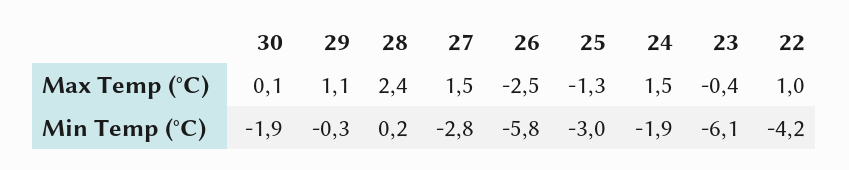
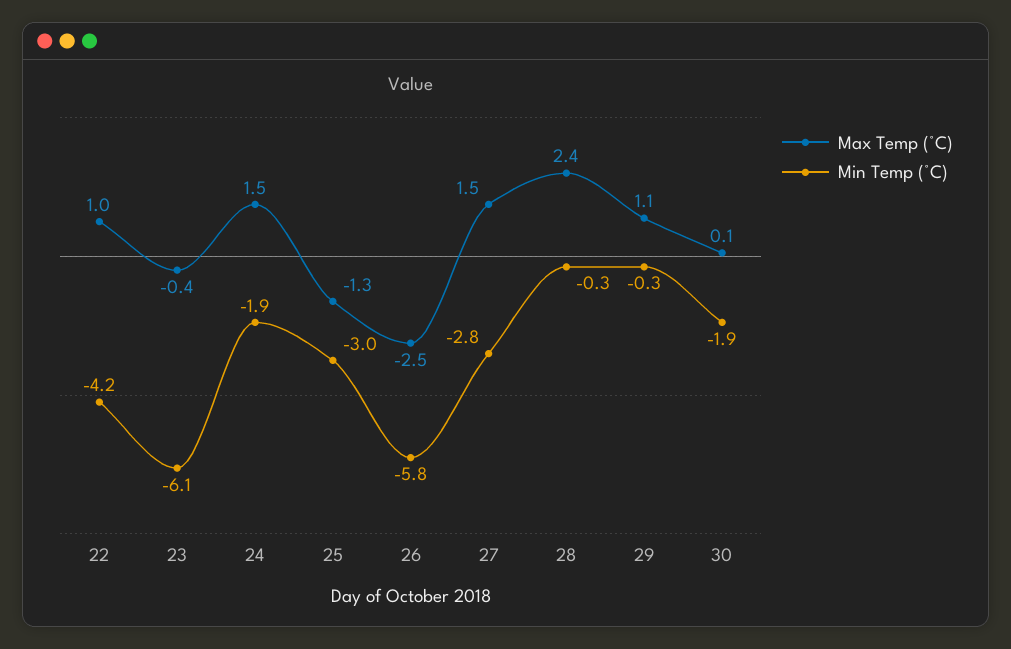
Min Temp (°C), 28: 0.2 -> -0.3

